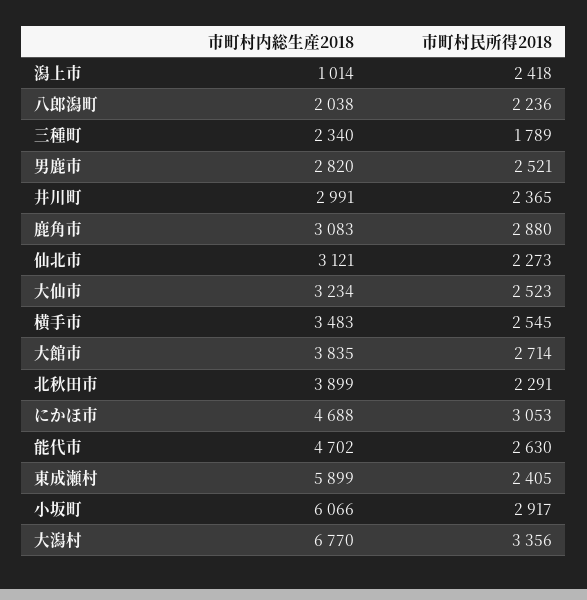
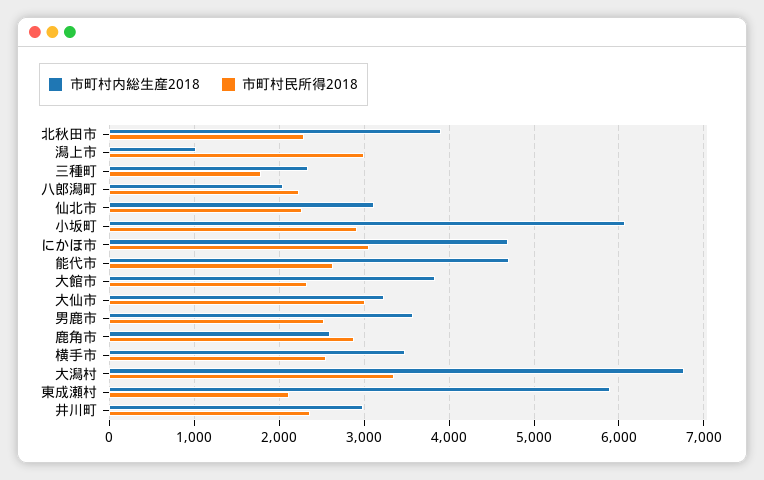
市町村民所得2018, 潟上市: 2418 -> 3000
市町村内総生産2018, 男鹿市: 2820 -> 3600
市町村内総生産2018, 鹿角市: 3083 -> 2600
市町村民所得2018, 大仙市: 2523 -> 3000
市町村民所得2018, 大館市: 2714 -> 2300
市町村民所得2018, 東成瀬村: 2405 -> 2100

